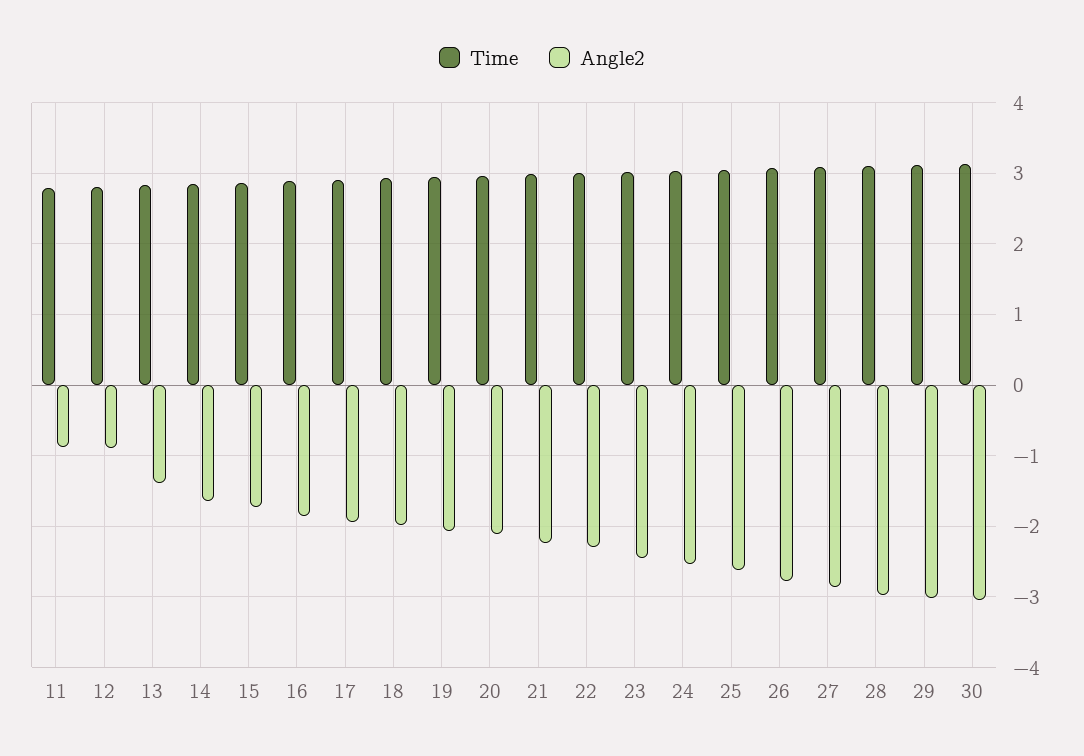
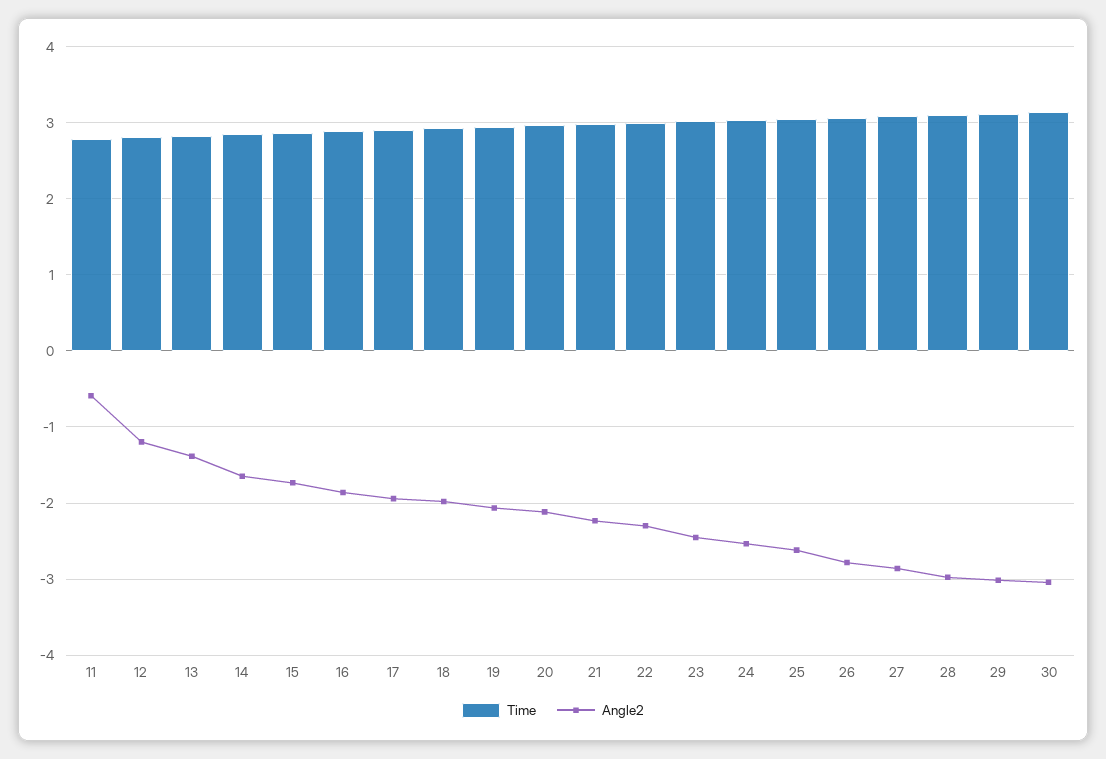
Angle2, 11: -0.9 -> -0.6
Angle2, 12: -0.9 -> -1.2

